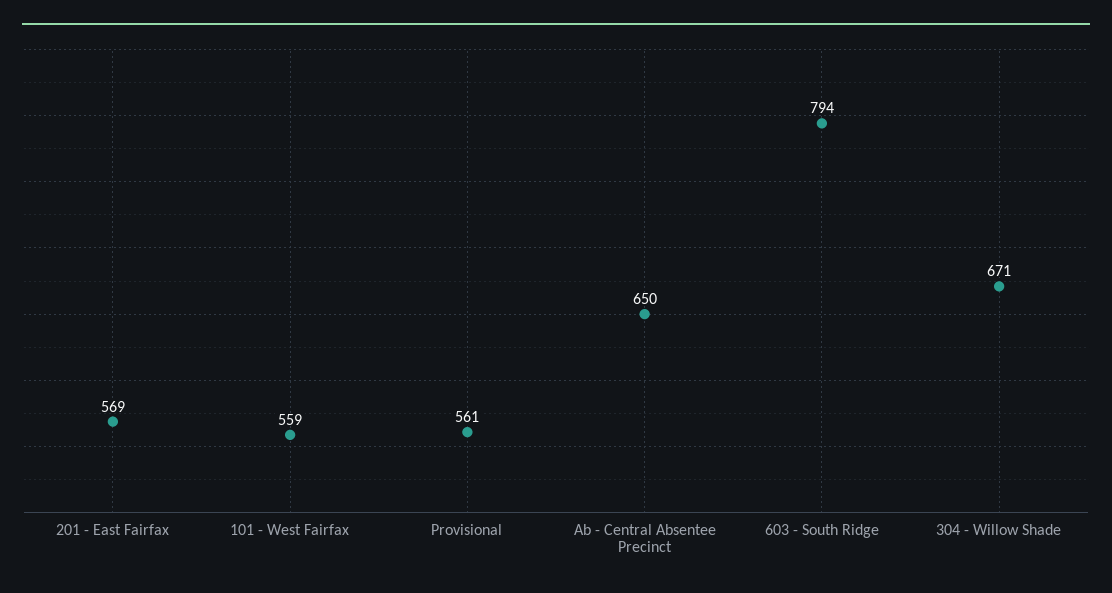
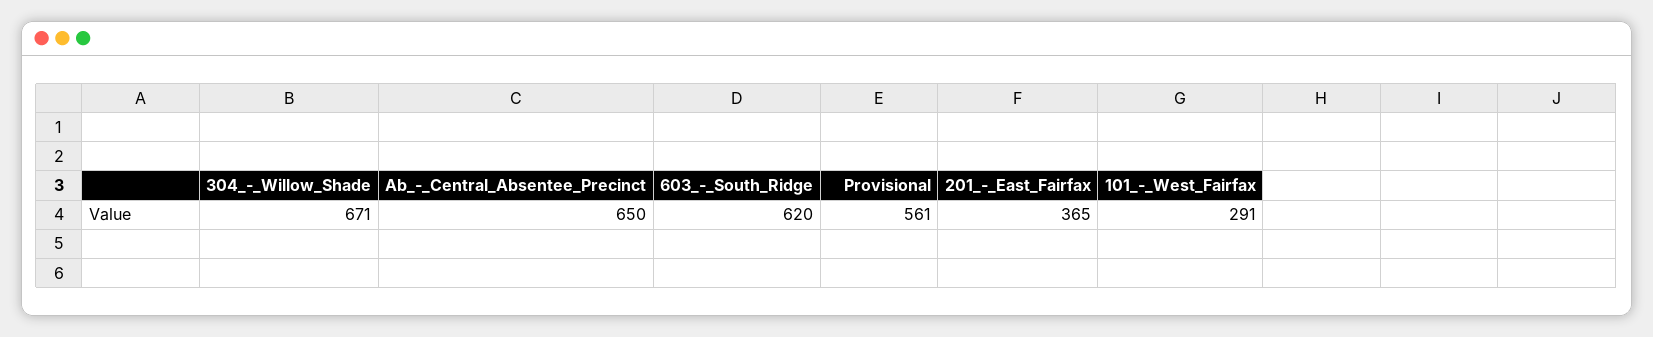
201 - East Fairfax: 569 -> 365
101 - West Fairfax: 559 -> 291
603 - South Ridge: 794 -> 620

